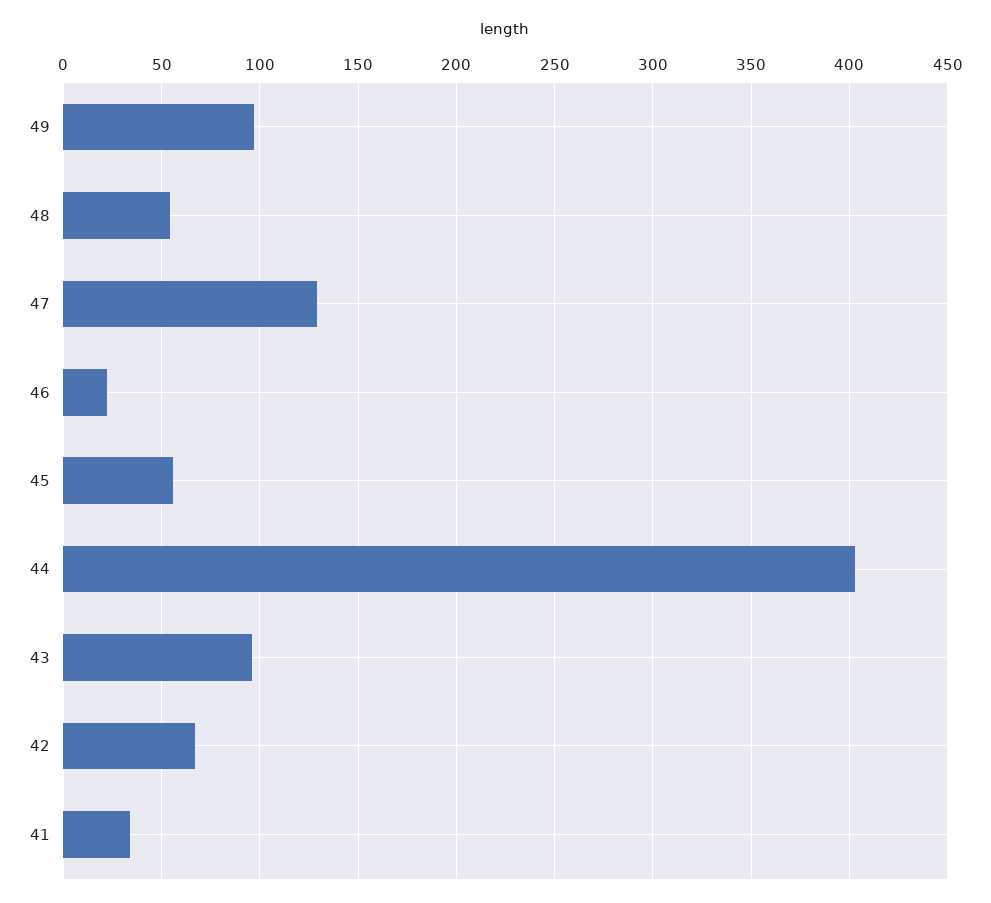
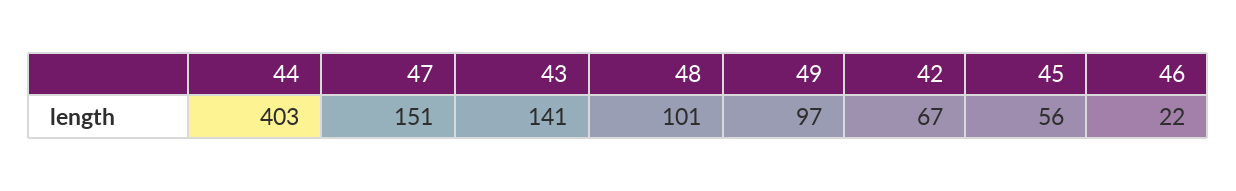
48: 55 -> 101
47: 130 -> 151
43: 95 -> 141
41: 35 -> none

